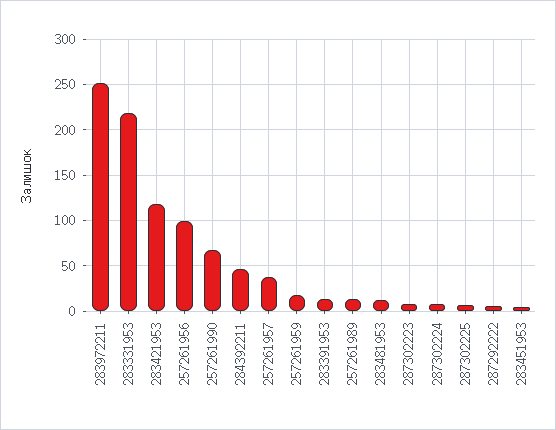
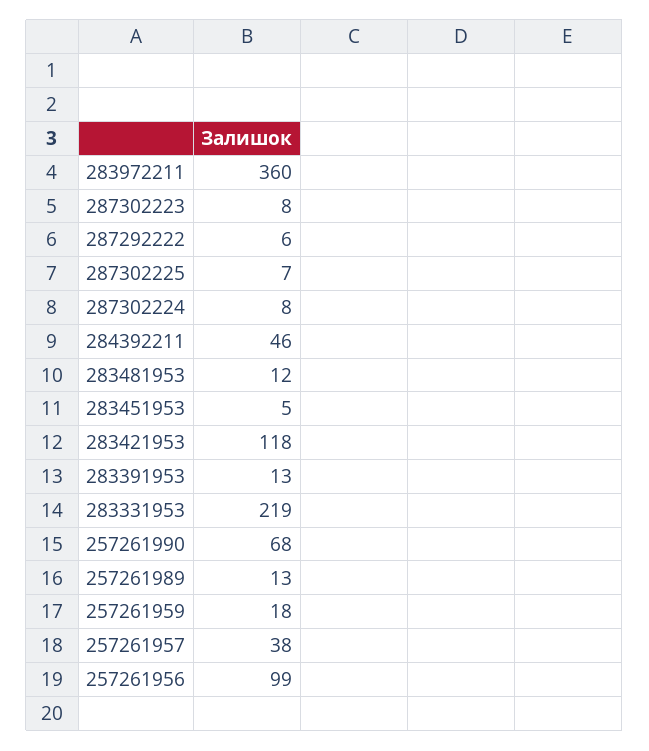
283972211: 250 -> 360

